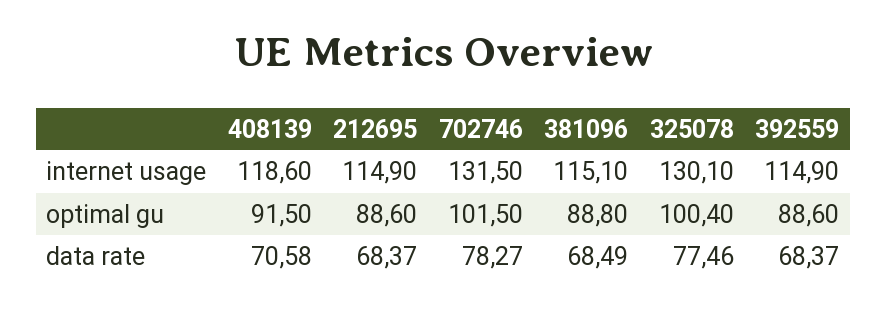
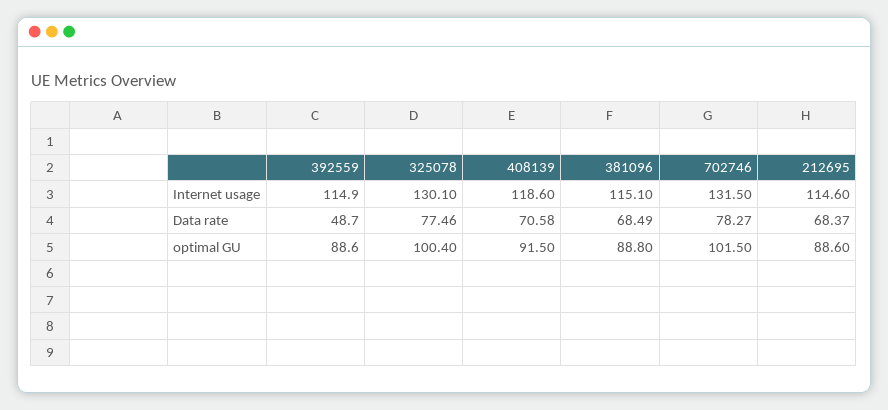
212695, internet usage: 114.9 -> 114.6
392559, data rate: 68.37 -> 48.7

